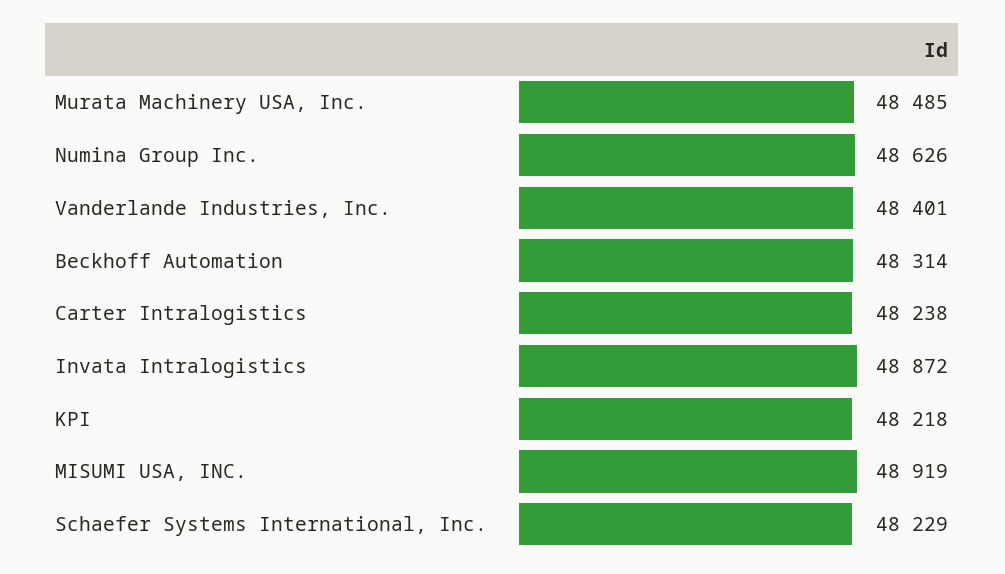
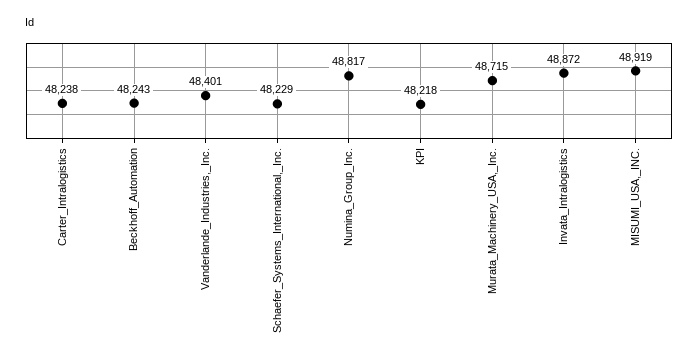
Murata Machinery USA, Inc.: 48485 -> 48715
Numina Group Inc.: 48626 -> 48817
Beckhoff Automation: 48314 -> 48243

